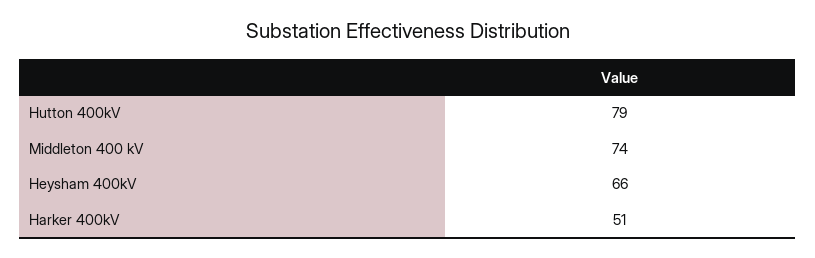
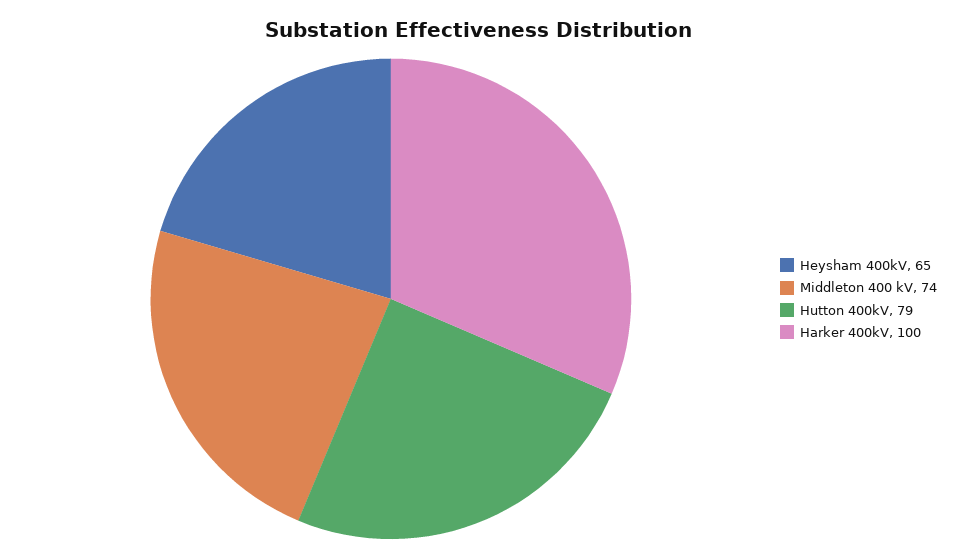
Heysham 400kV: 66 -> 65
Harker 400kV: 51 -> 100

